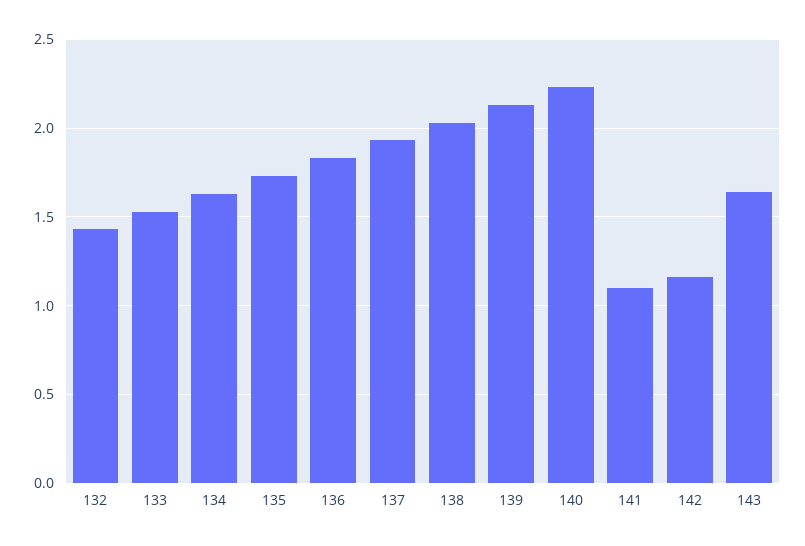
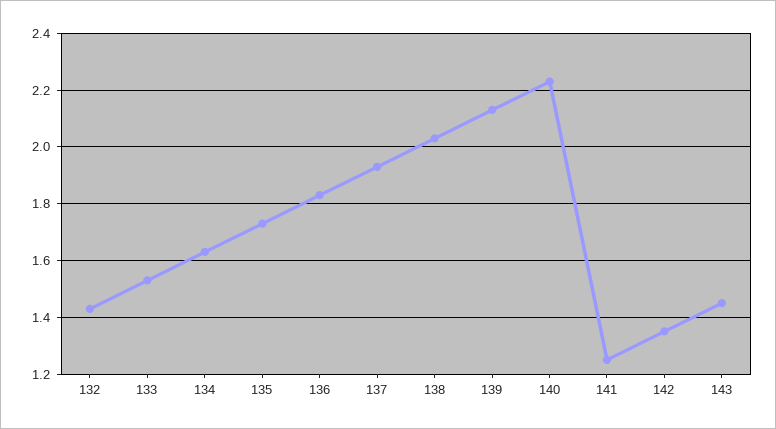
141: 1.1 -> 1.25
142: 1.15 -> 1.35
143: 1.65 -> 1.45

